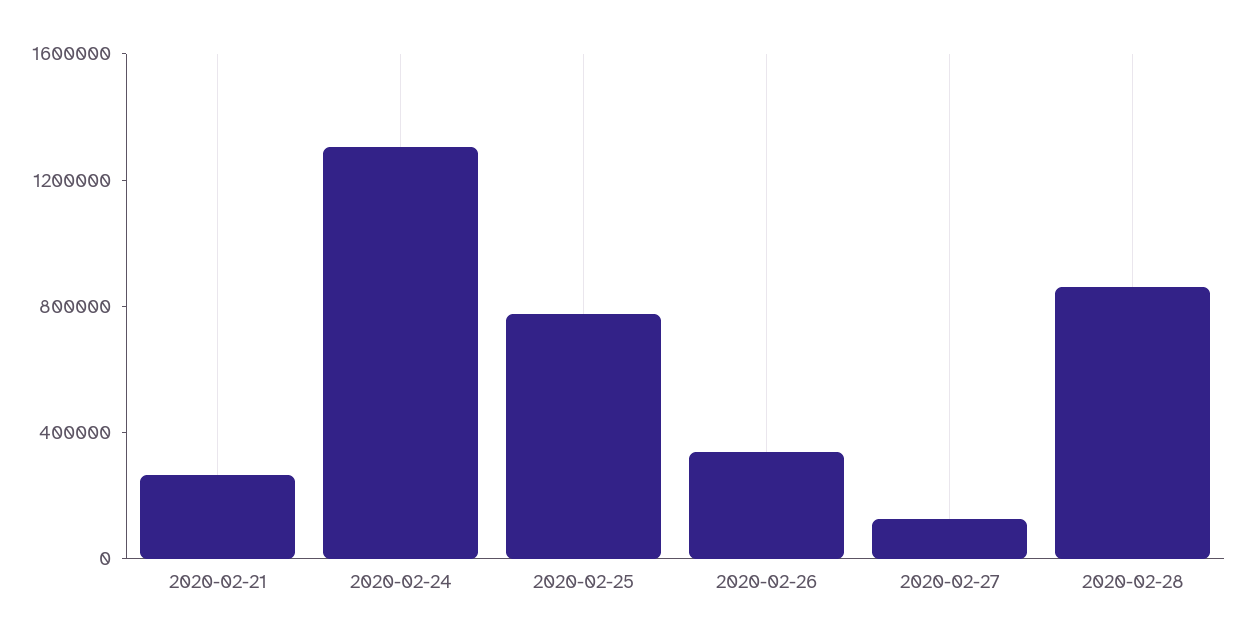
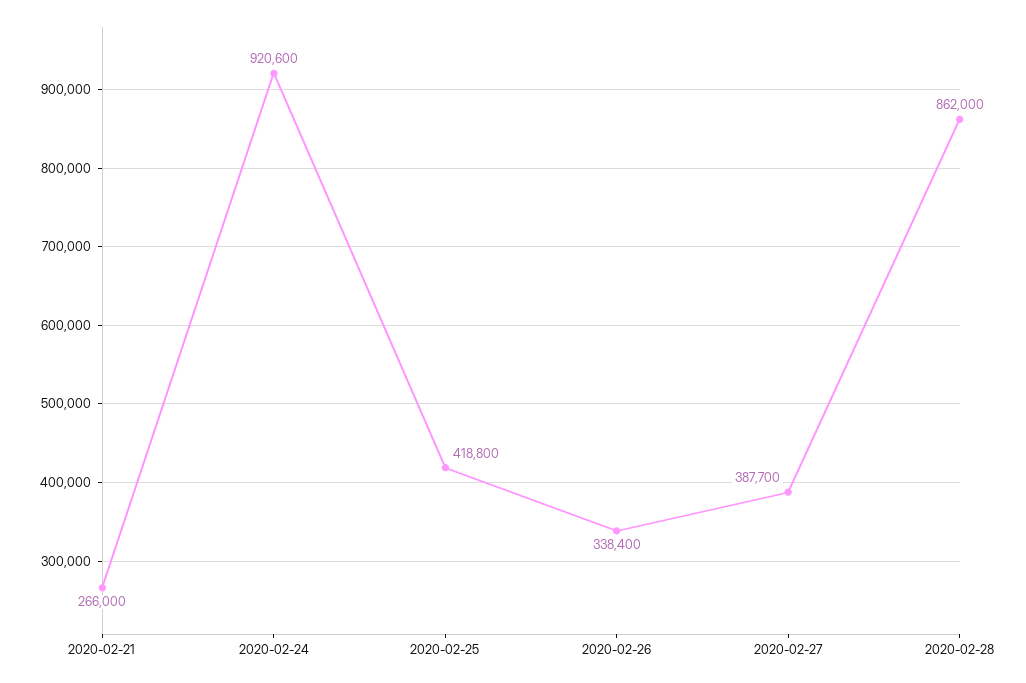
2020-02-24: 1300000 -> 920600
2020-02-25: 800000 -> 418800
2020-02-27: 100000 -> 387700

